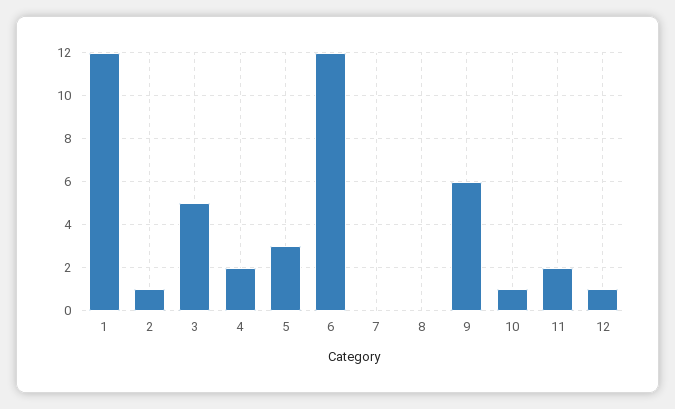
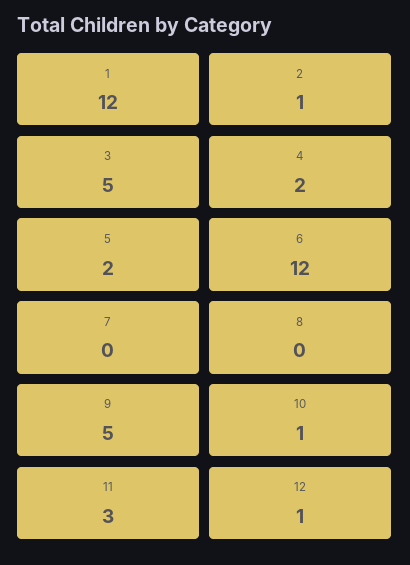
5: 3 -> 2
9: 6 -> 5
11: 2 -> 3

